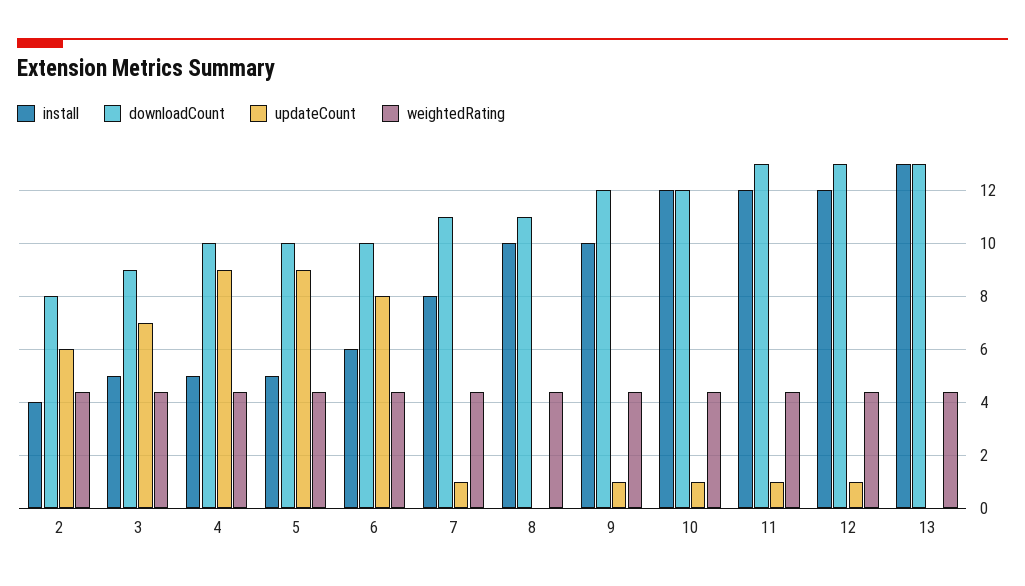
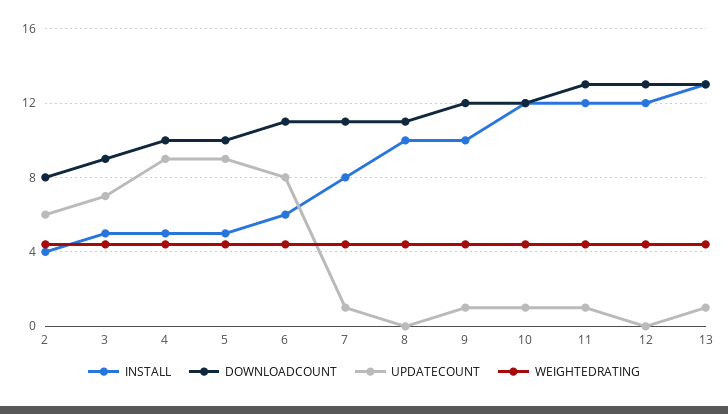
downloadCount, 6: 10 -> 11
updateCount, 12: 1 -> 0
updateCount, 13: 0 -> 1

